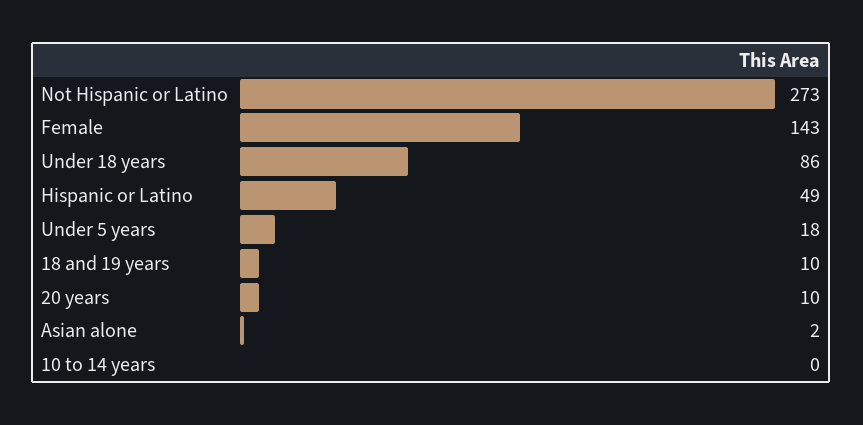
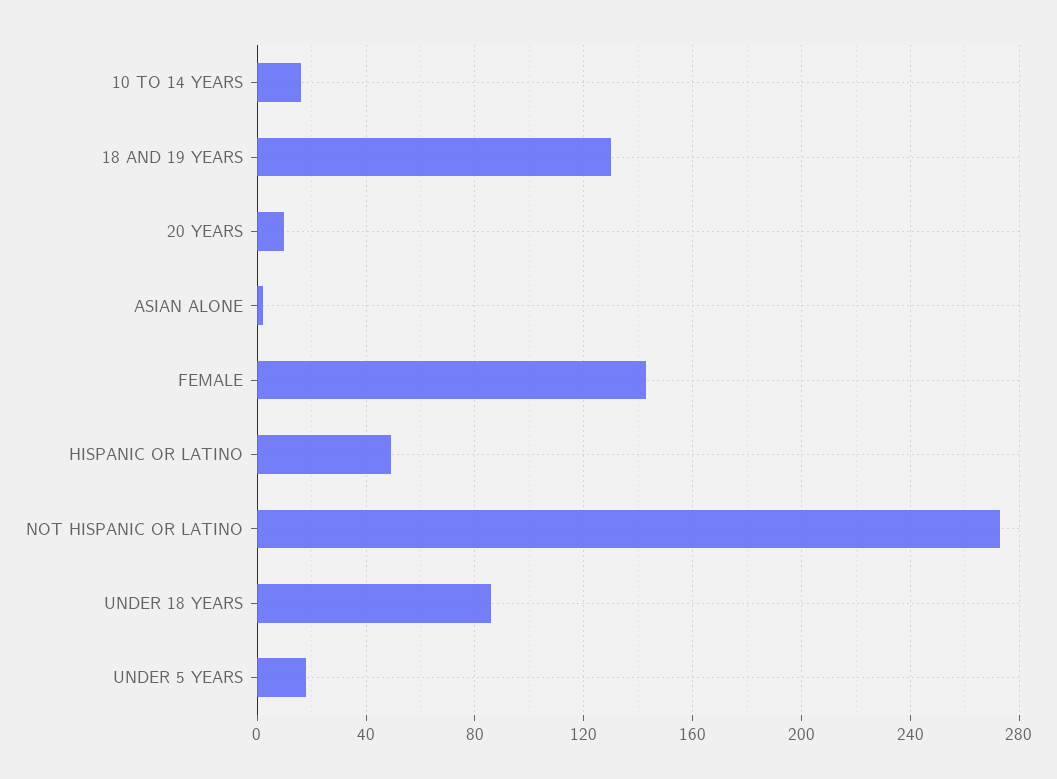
18 and 19 years: 10 -> 130
10 to 14 years: 0 -> 15

